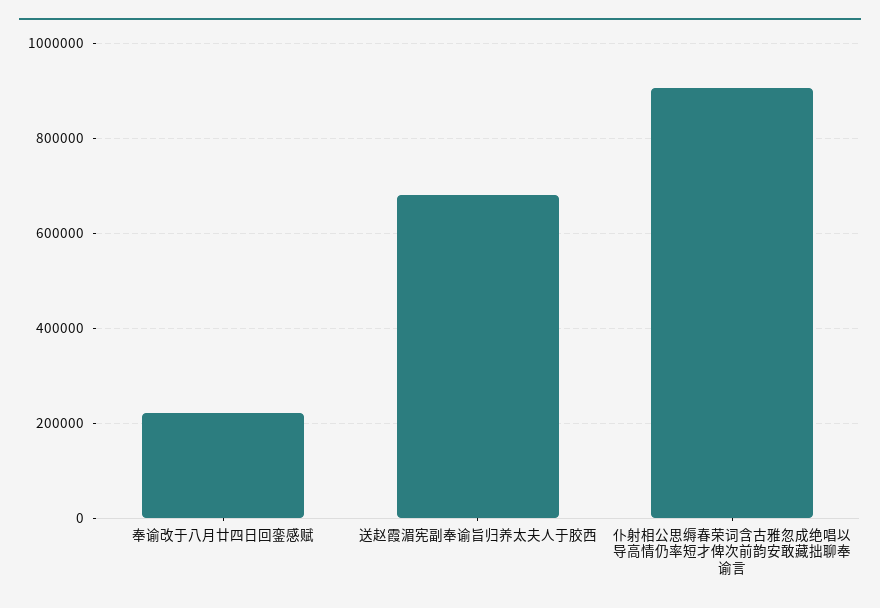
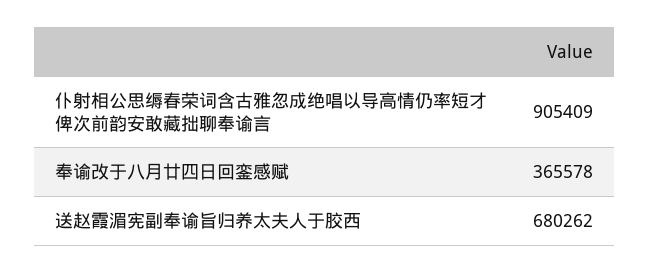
奉谕改于八月廿四日回銮感赋: 220000 -> 365578

